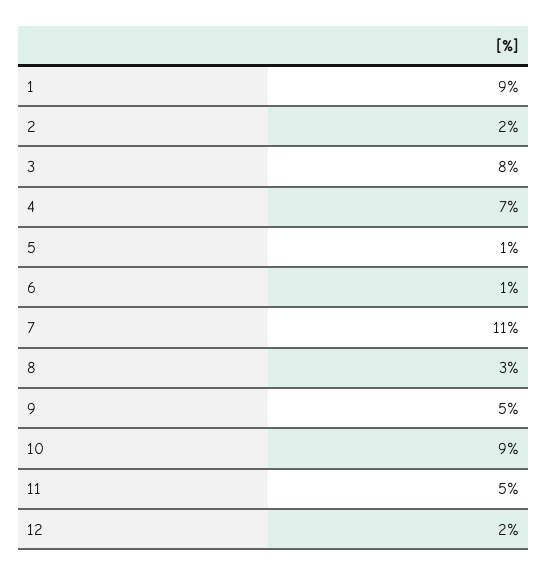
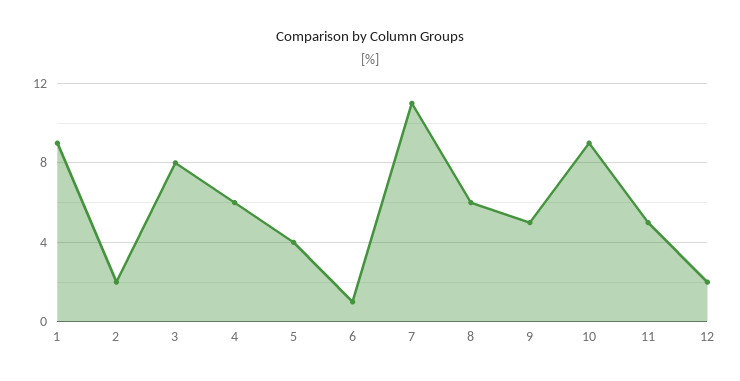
4: 7 -> 6
5: 1 -> 4
8: 3 -> 6

